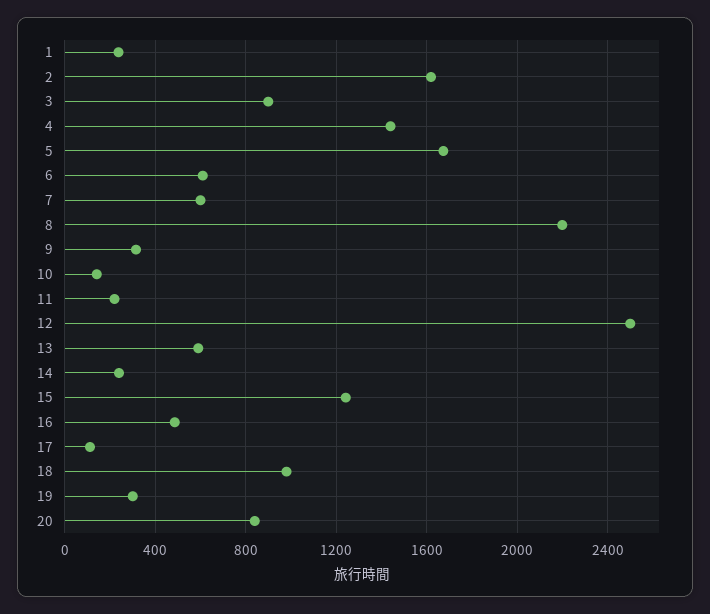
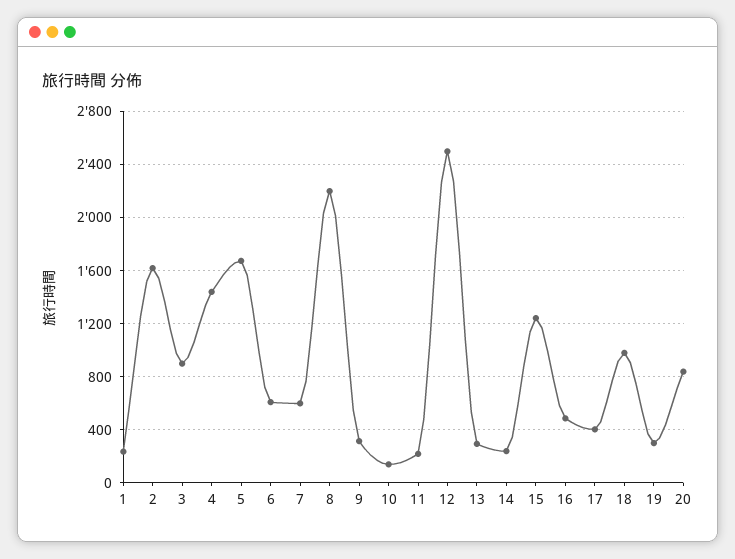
13: 600 -> 300
17: 100 -> 400

